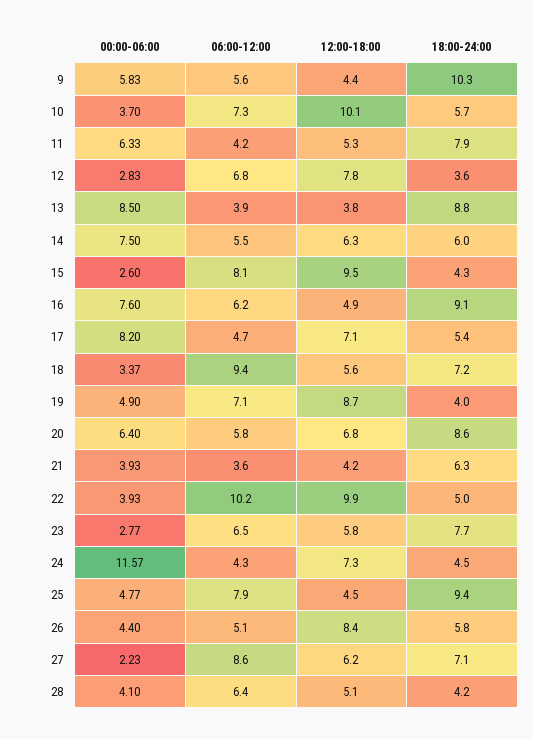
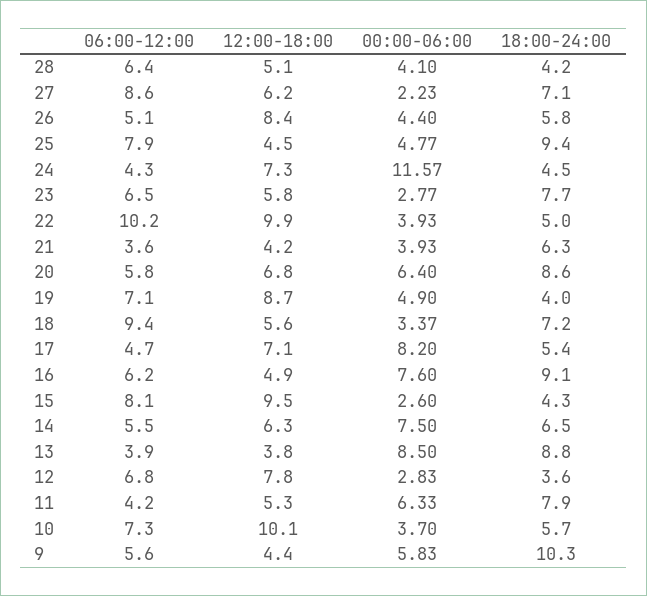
18:00-24:00, 14: 6 -> 6.5

